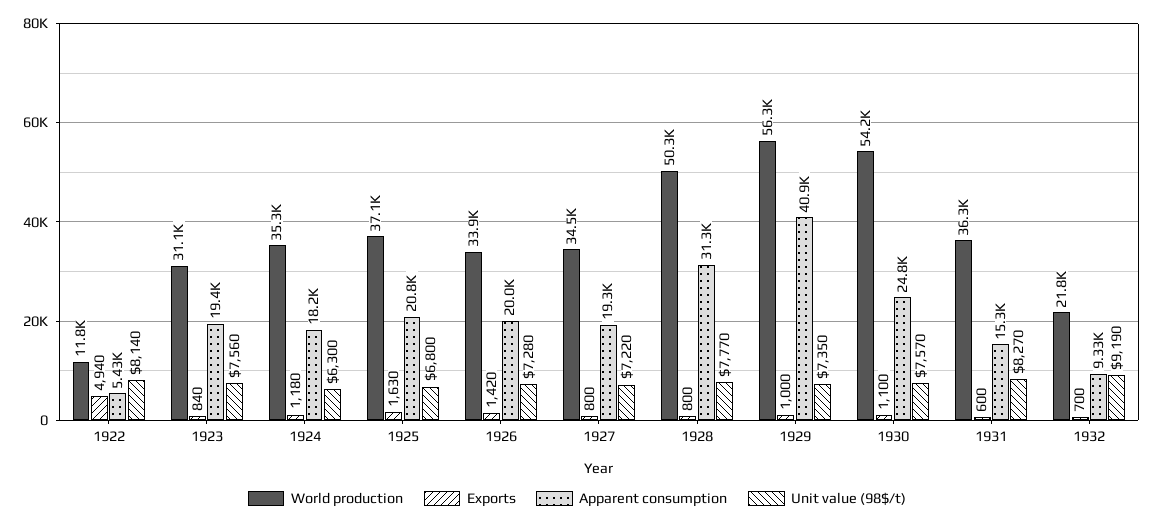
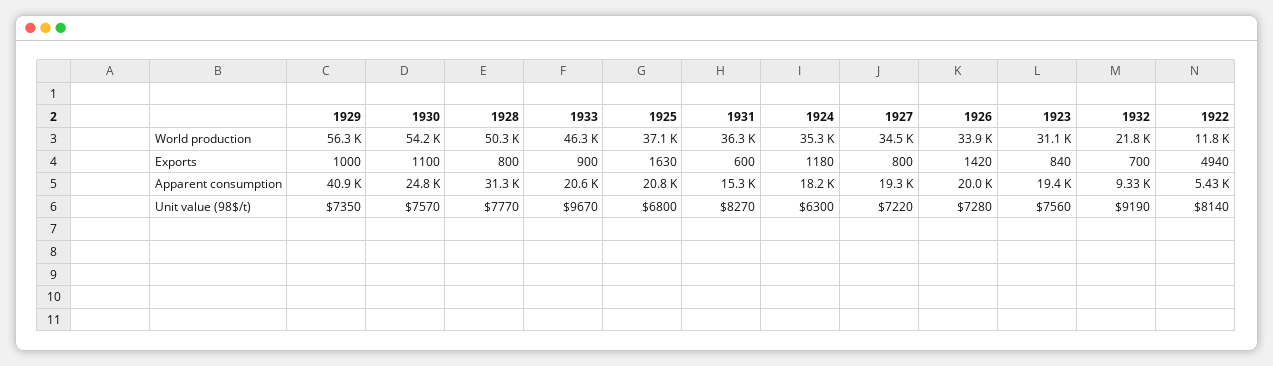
World production, 1933: none -> 46300
Exports, 1933: none -> 900
Apparent consumption, 1933: none -> 20600
Unit value (98$/t), 1933: none -> 9670

